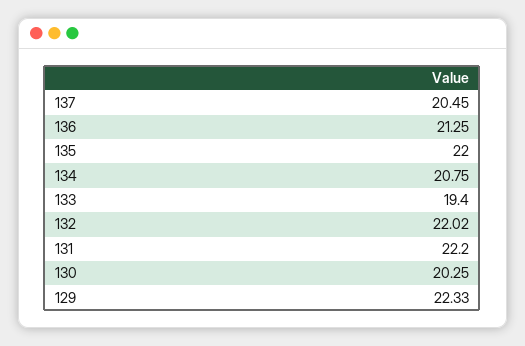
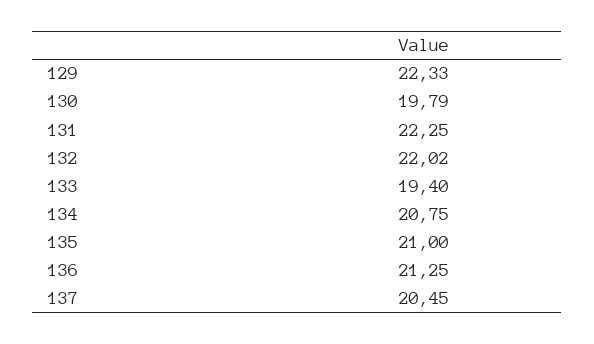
135: 22 -> 21
131: 22.2 -> 22.25
130: 20.25 -> 19.79

